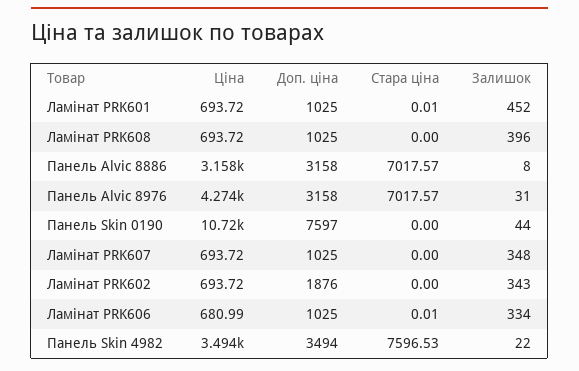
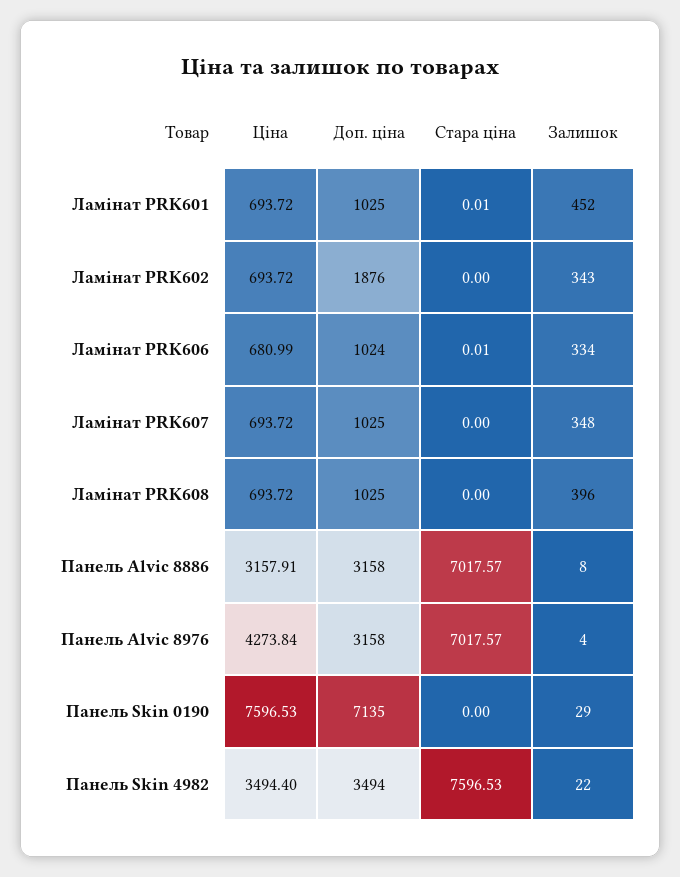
Залишок, Панель Alvic 8976: 31 -> 4
Ціна, Панель Skin 0190: 10720 -> 7596.53
Доп. ціна, Панель Skin 0190: 7597 -> 7135
Залишок, Панель Skin 0190: 44 -> 29
Доп. ціна, Ламінат PRK606: 1025 -> 1024

